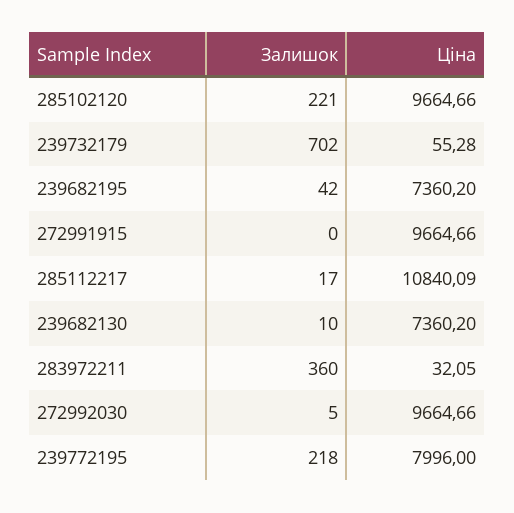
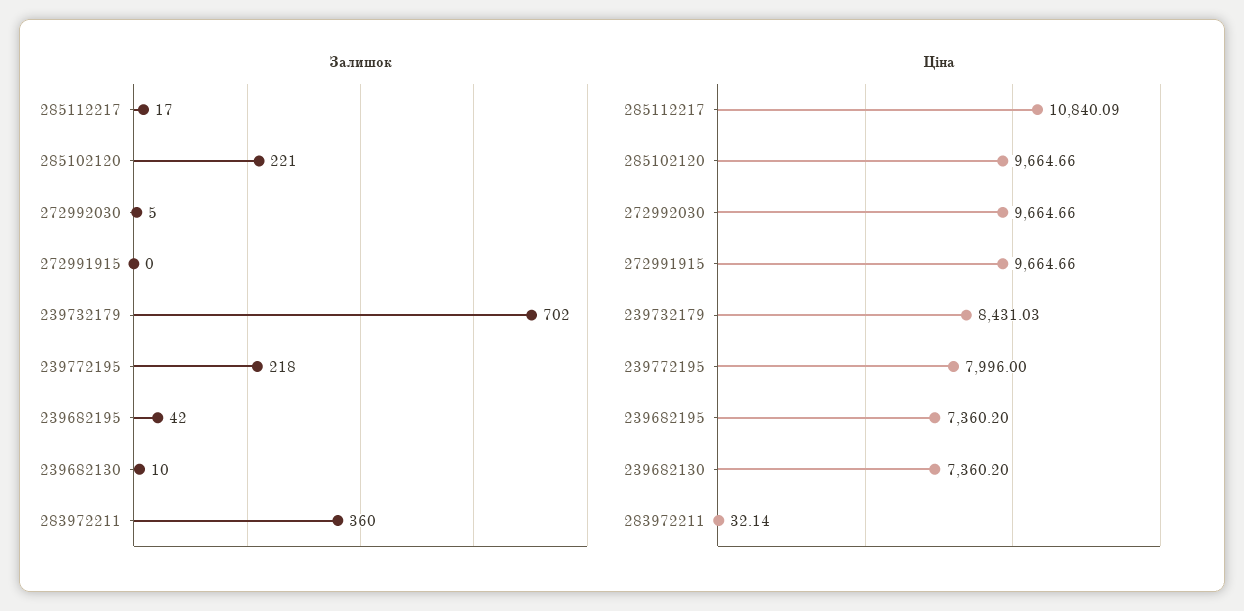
Ціна, 239732179: 55.28 -> 8431.03
Ціна, 283972211: 32.05 -> 32.14

